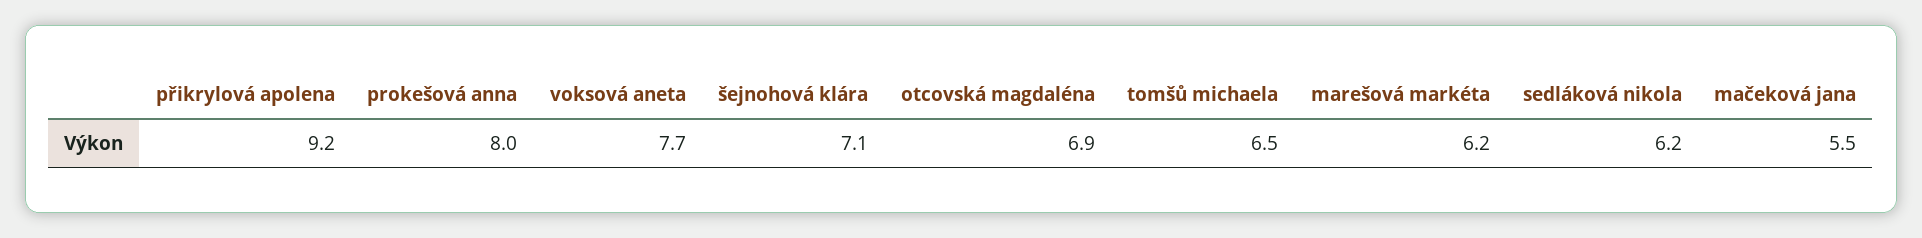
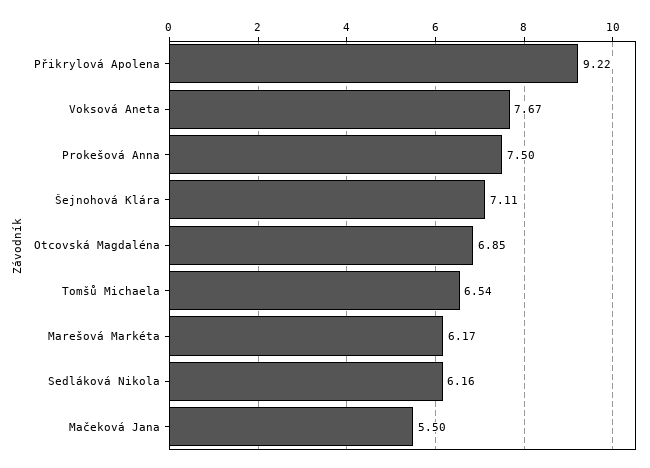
prokešová anna: 8 -> 7.5

